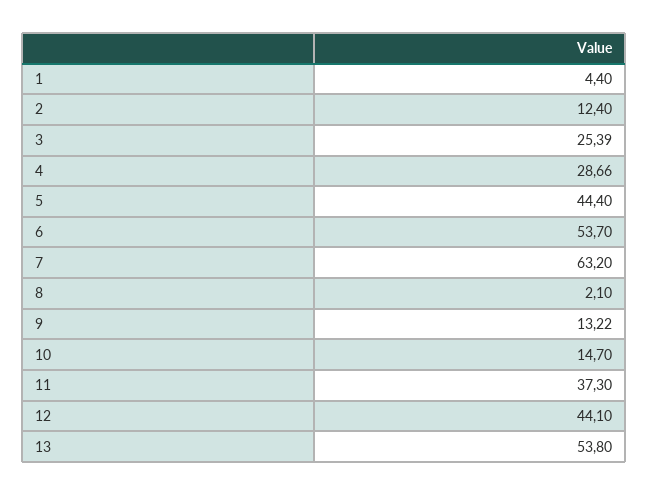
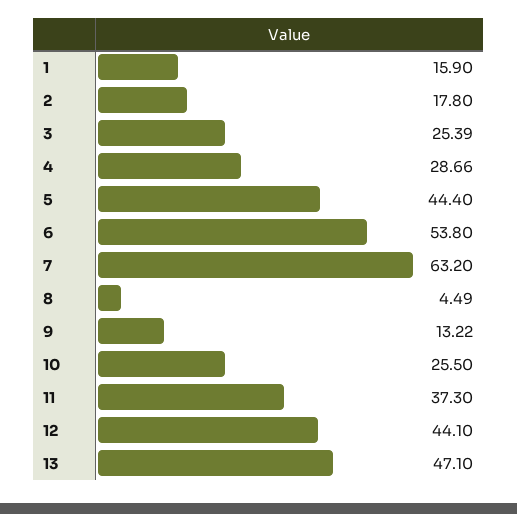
1: 4.4 -> 15.9
2: 12.4 -> 17.8
6: 53.7 -> 53.8
8: 2.1 -> 4.49
10: 14.7 -> 25.5
13: 53.8 -> 47.1

